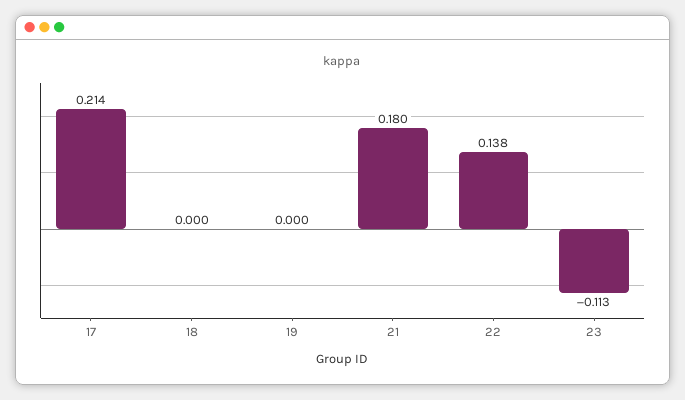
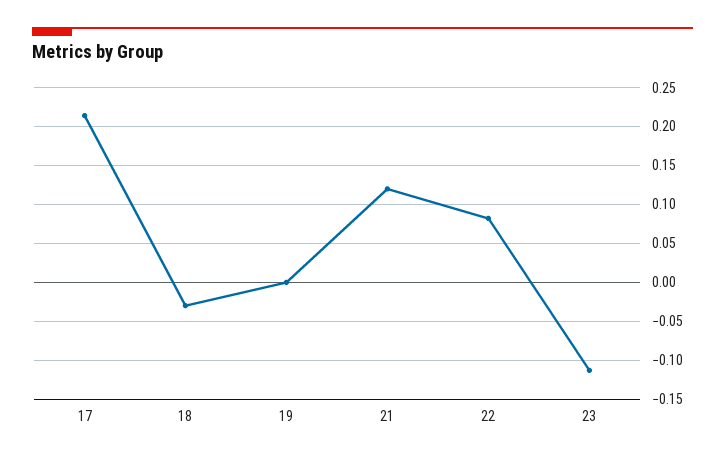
18: 0 -> -0.03
21: 0.18 -> 0.12
22: 0.138 -> 0.08

